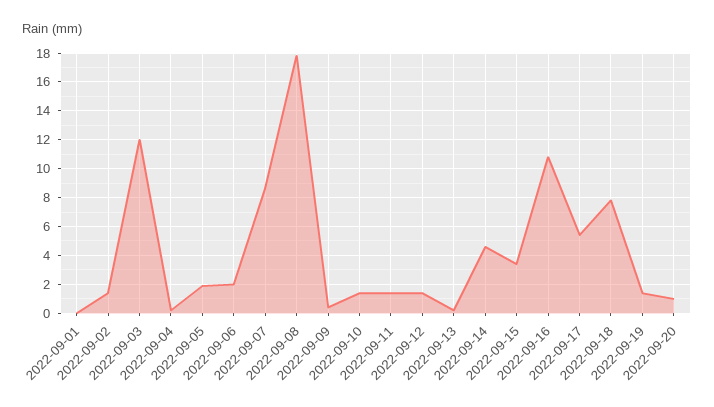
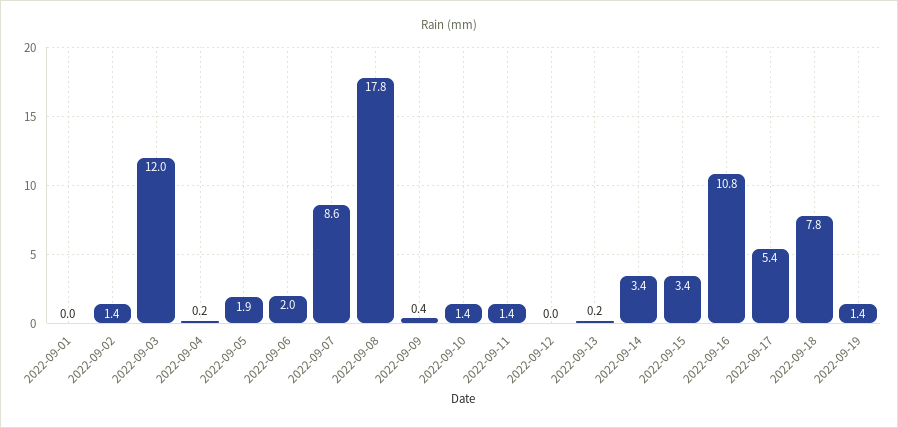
2022-09-12: 1.5 -> 0
2022-09-14: 4.5 -> 3.4
2022-09-20: 1 -> none

